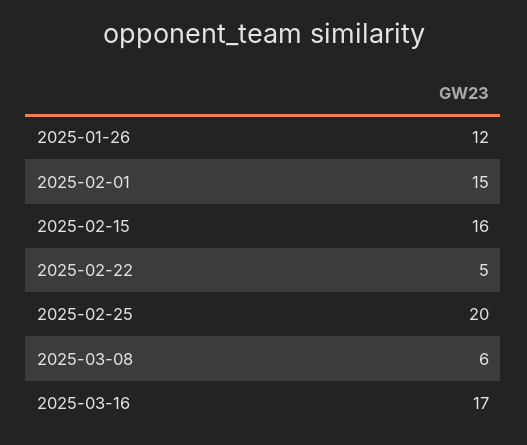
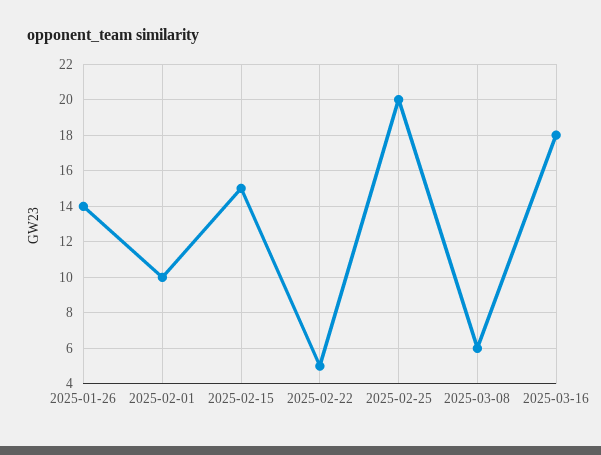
2025-01-26: 12 -> 14
2025-02-01: 15 -> 10
2025-02-15: 16 -> 15
2025-03-16: 17 -> 18

